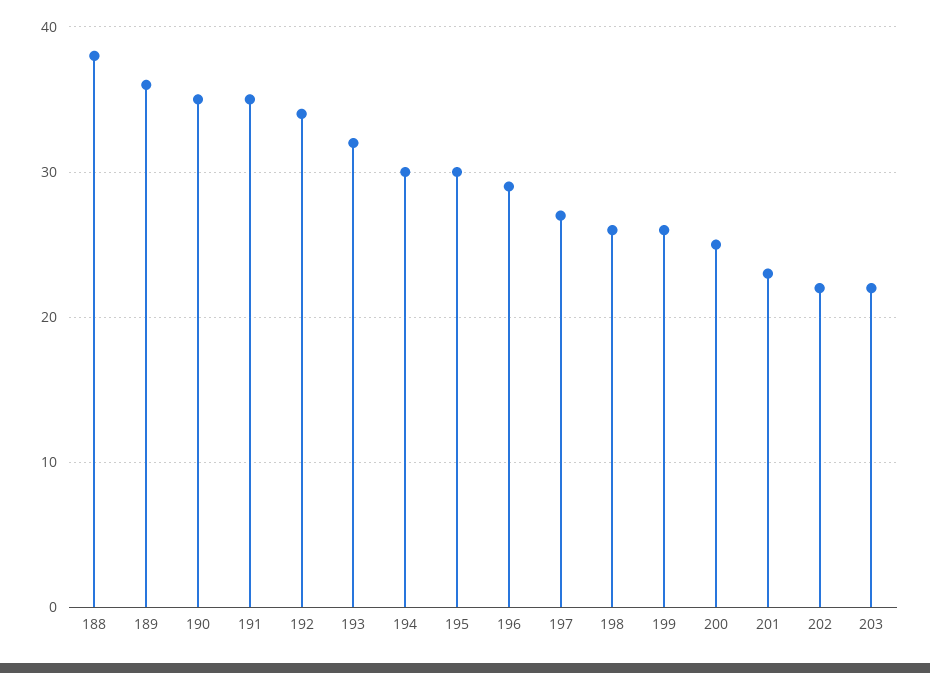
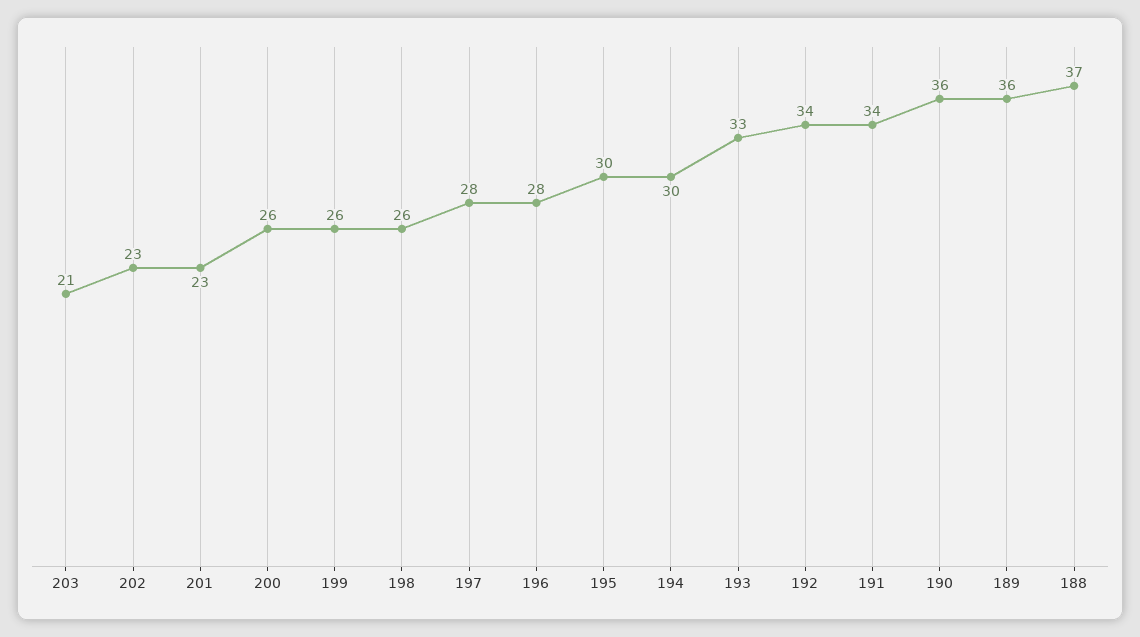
188: 38 -> 37
190: 35 -> 36
191: 35 -> 34
193: 32 -> 33
196: 29 -> 28
197: 27 -> 28
200: 25 -> 26
202: 22 -> 23
203: 22 -> 21

